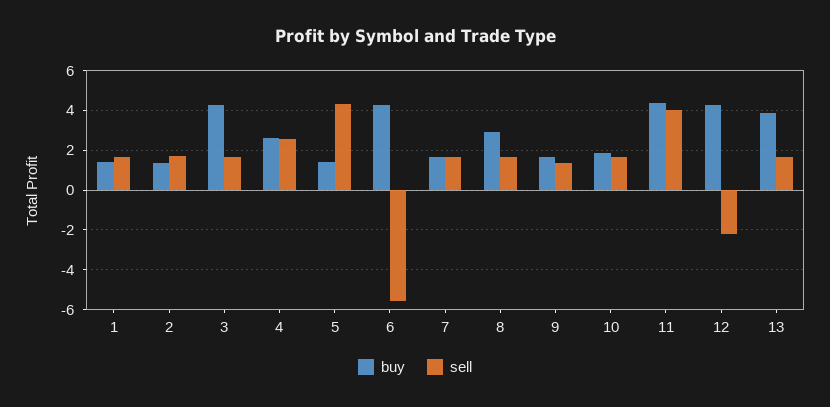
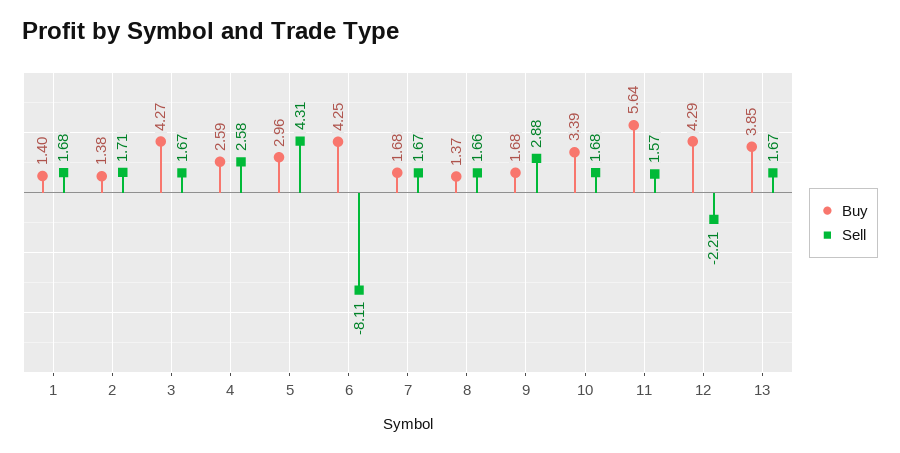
buy, 5: 1.5 -> 2.96
sell, 6: -5.5 -> -8.11
buy, 8: 3 -> 1.37
sell, 9: 1.5 -> 2.88
buy, 10: 2 -> 3.39
buy, 11: 4.5 -> 5.64
sell, 11: 4 -> 1.57

